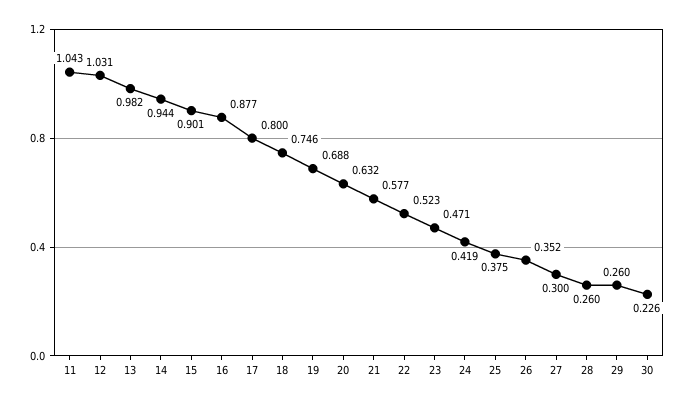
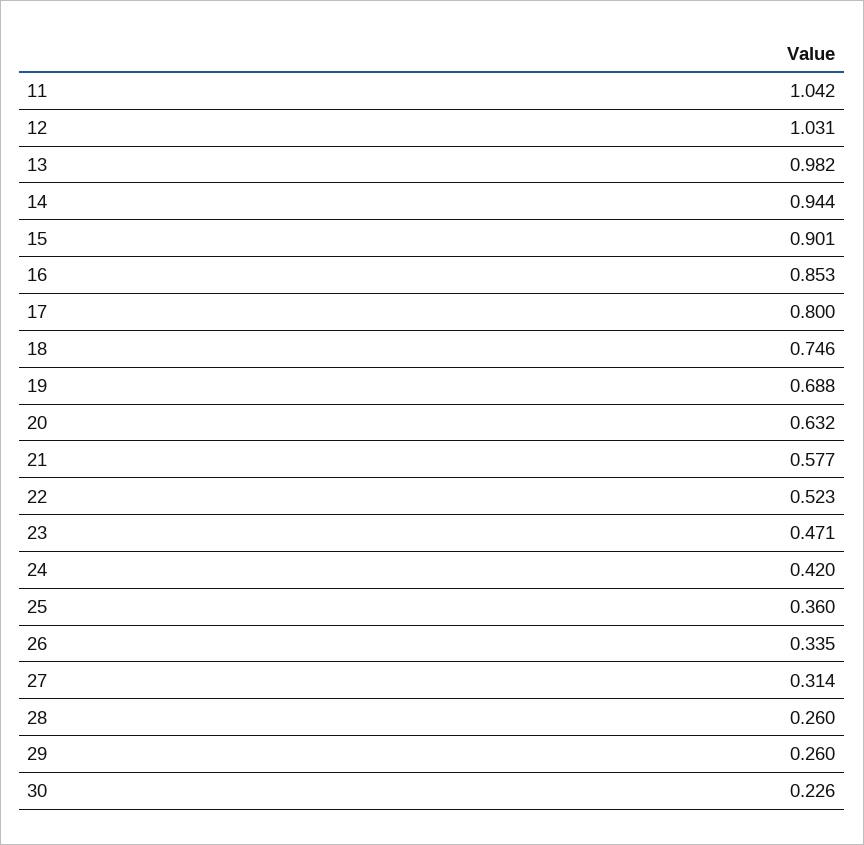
11: 1.043 -> 1.042
16: 0.877 -> 0.853
24: 0.419 -> 0.42
25: 0.375 -> 0.36
26: 0.352 -> 0.335
27: 0.3 -> 0.314

